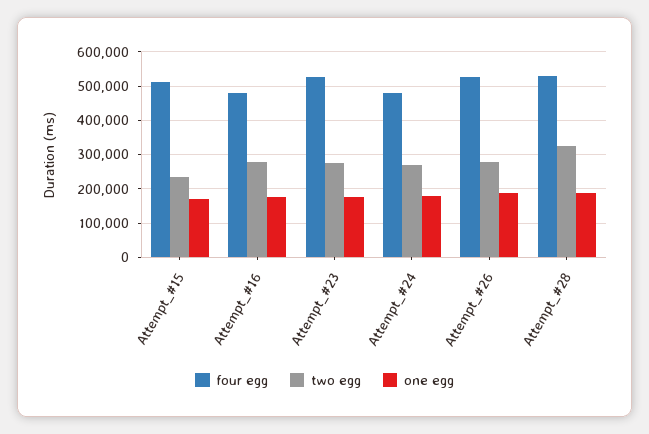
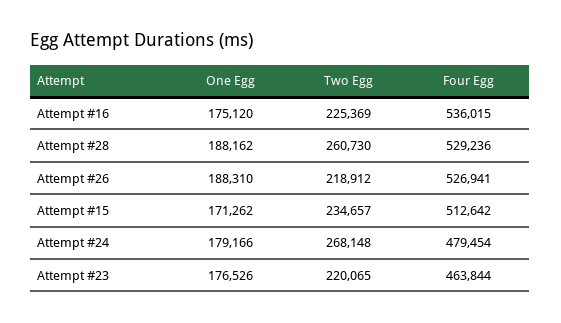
four egg, Attempt_#16: 480000 -> 536015
two egg, Attempt_#16: 280000 -> 225369
four egg, Attempt_#23: 520000 -> 463844
two egg, Attempt_#23: 280000 -> 220065
two egg, Attempt_#26: 280000 -> 218912
two egg, Attempt_#28: 320000 -> 260730

